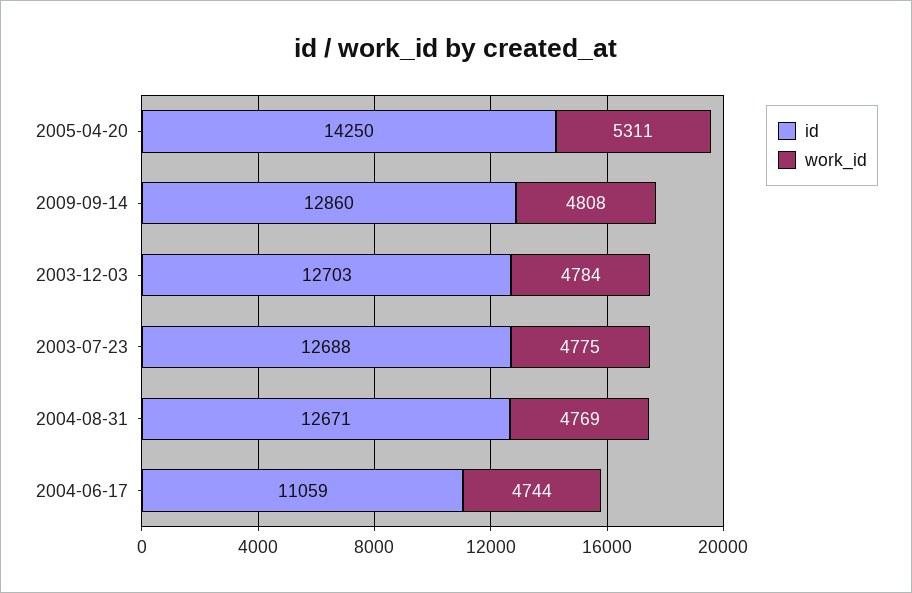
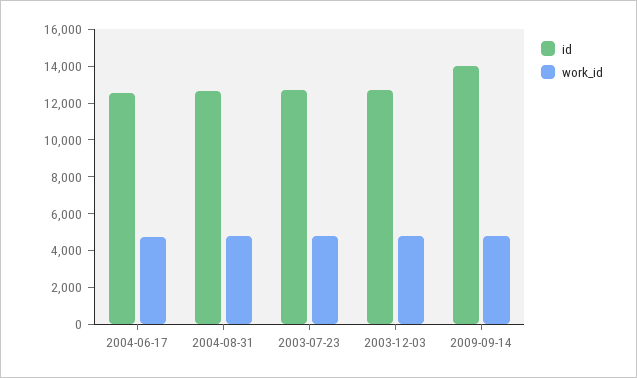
id, 2005-04-20: 14250 -> none
work_id, 2005-04-20: 5311 -> none
id, 2009-09-14: 12860 -> 14000
id, 2004-06-17: 11059 -> 12500

